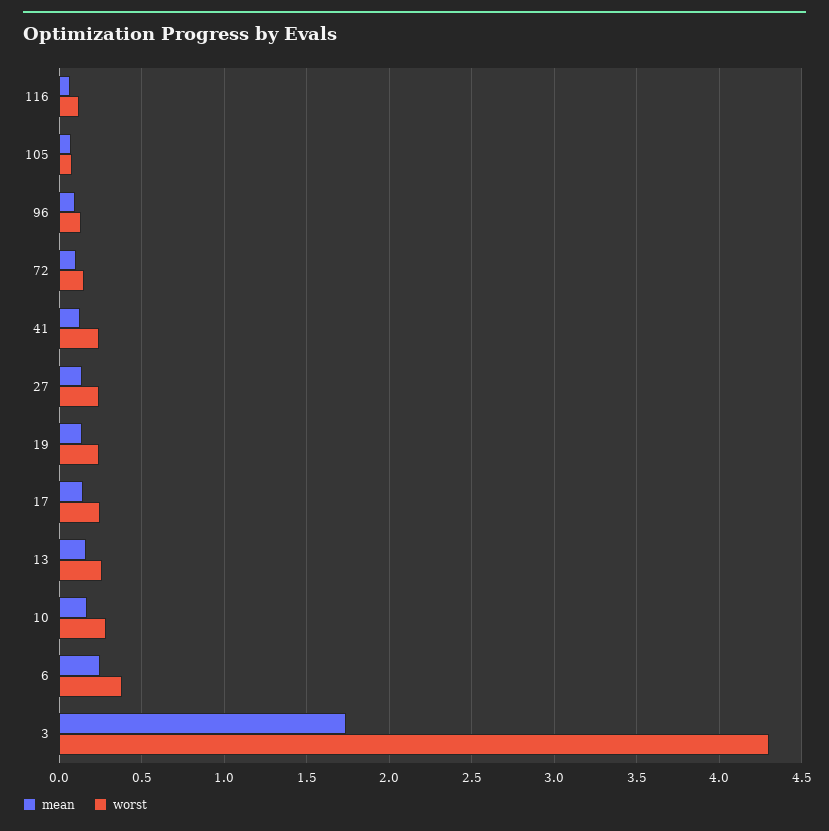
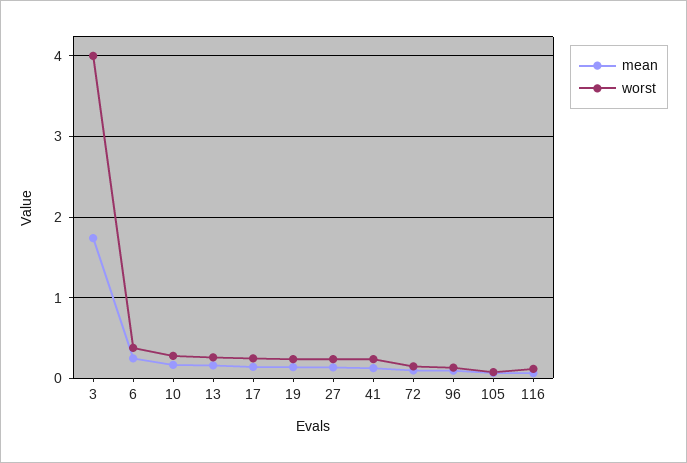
worst, 3: 4.3 -> 4

